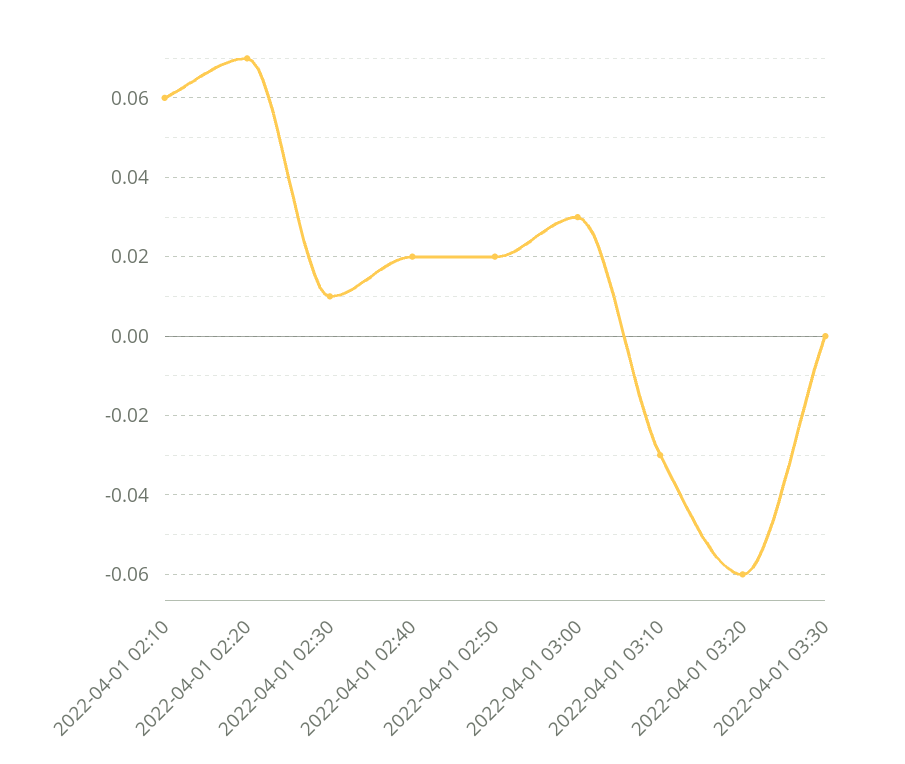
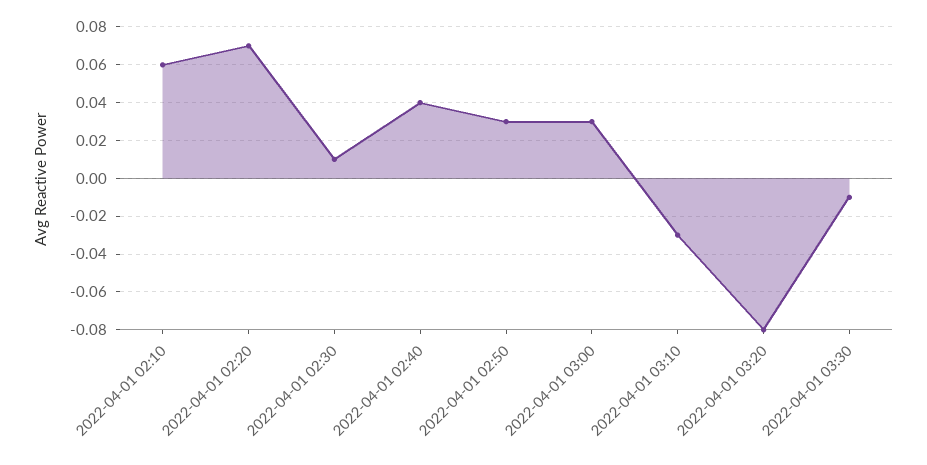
2022-04-01 02:40: 0.02 -> 0.04
2022-04-01 02:50: 0.02 -> 0.03
2022-04-01 03:20: -0.06 -> -0.08
2022-04-01 03:30: 0 -> -0.01

